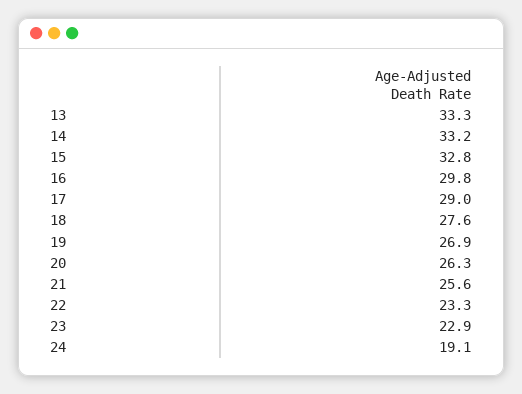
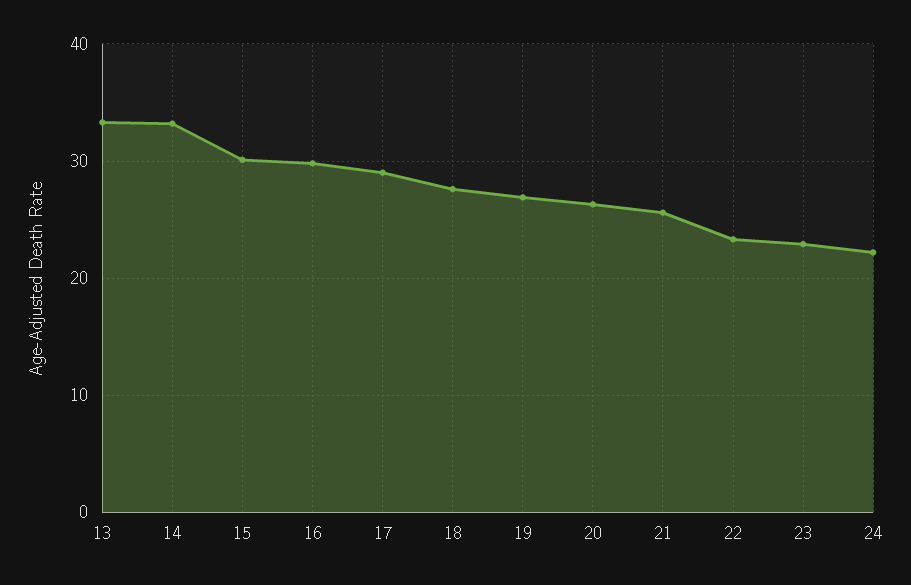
15: 32.8 -> 30
24: 19.1 -> 22

